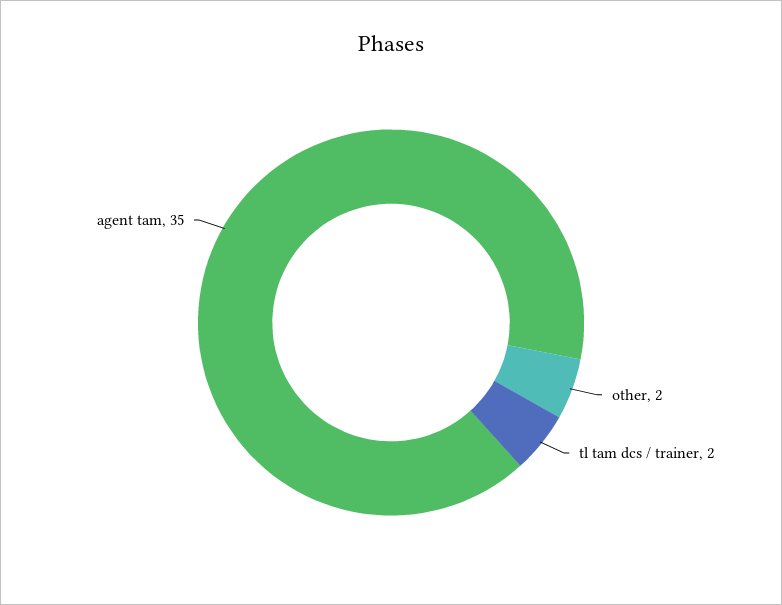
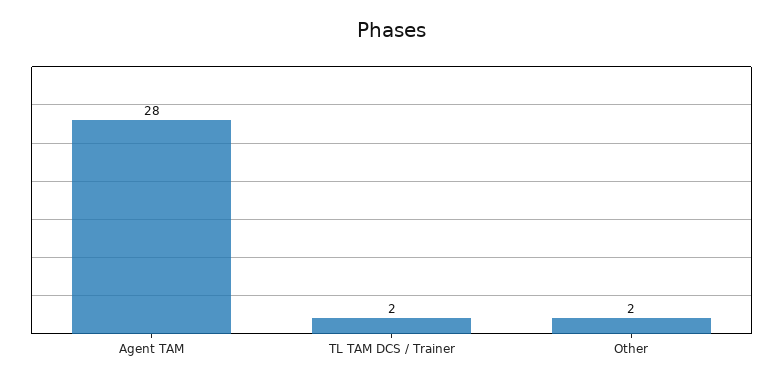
agent tam: 35 -> 28

